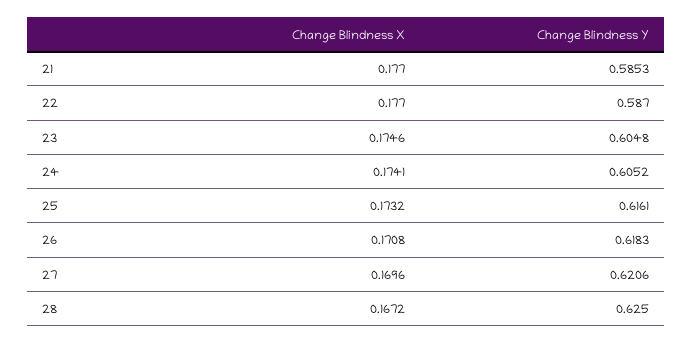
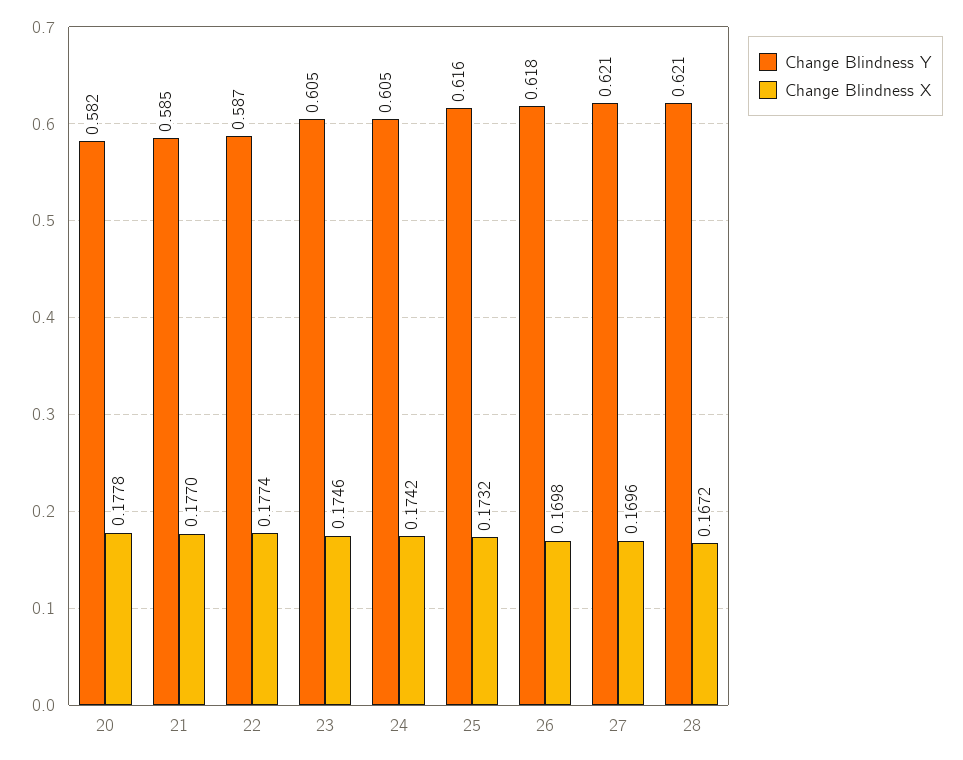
Change Blindness X, 22: 0.177 -> 0.1774
Change Blindness X, 24: 0.1741 -> 0.1742
Change Blindness X, 26: 0.1708 -> 0.1698
Change Blindness Y, 28: 0.625 -> 0.621
Change Blindness Y, 20: none -> 0.582
Change Blindness X, 20: none -> 0.1778

